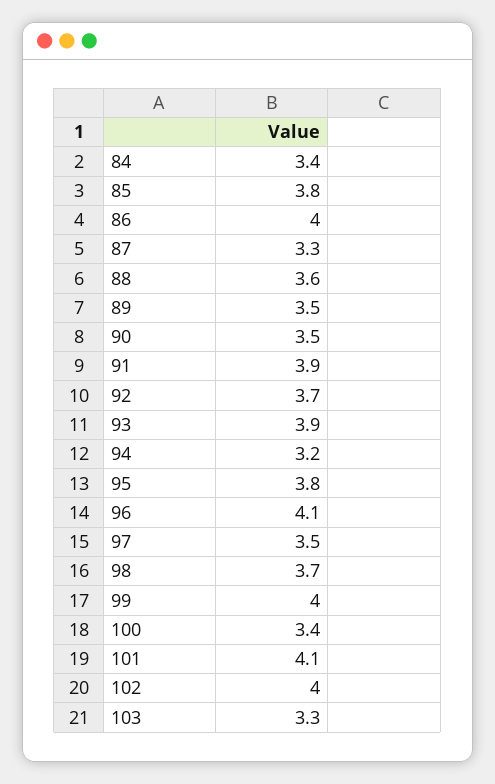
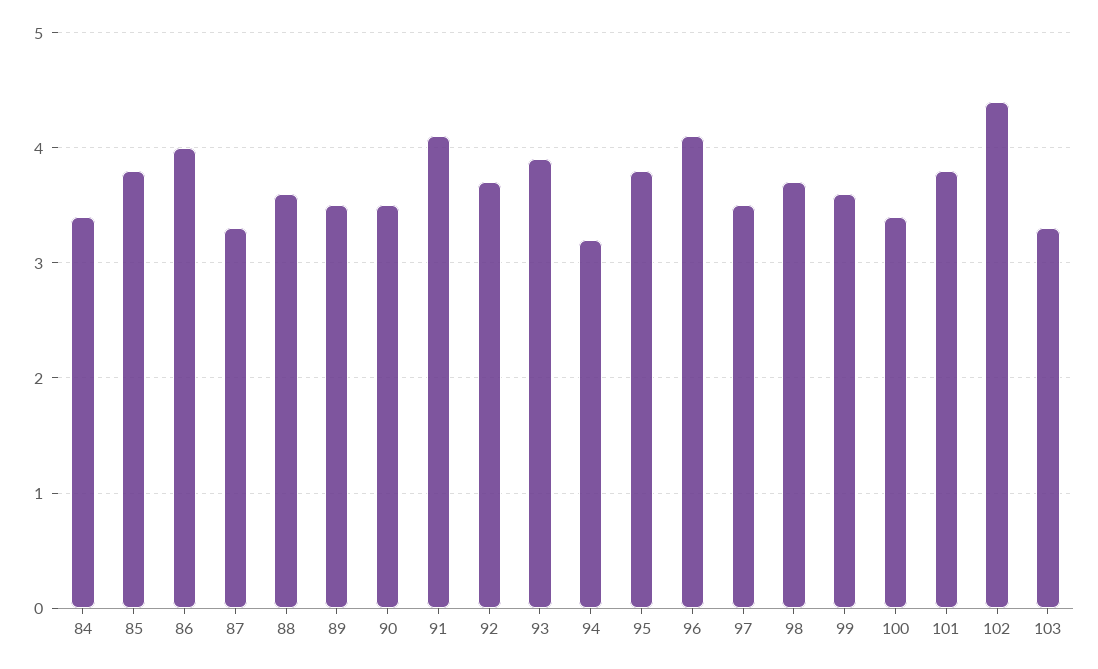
91: 3.9 -> 4.1
99: 4 -> 3.6
101: 4.1 -> 3.8
102: 4 -> 4.4

